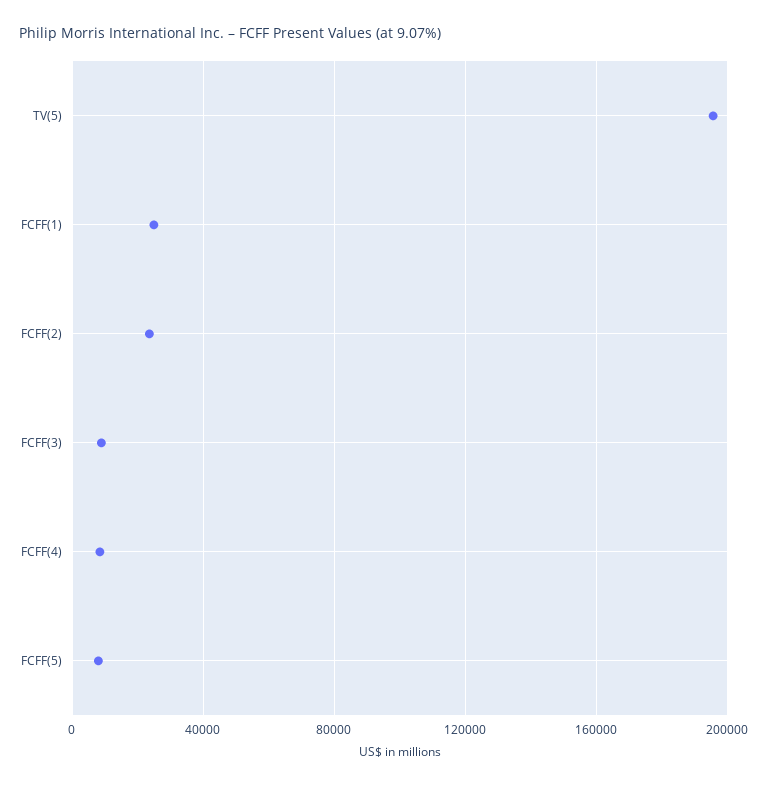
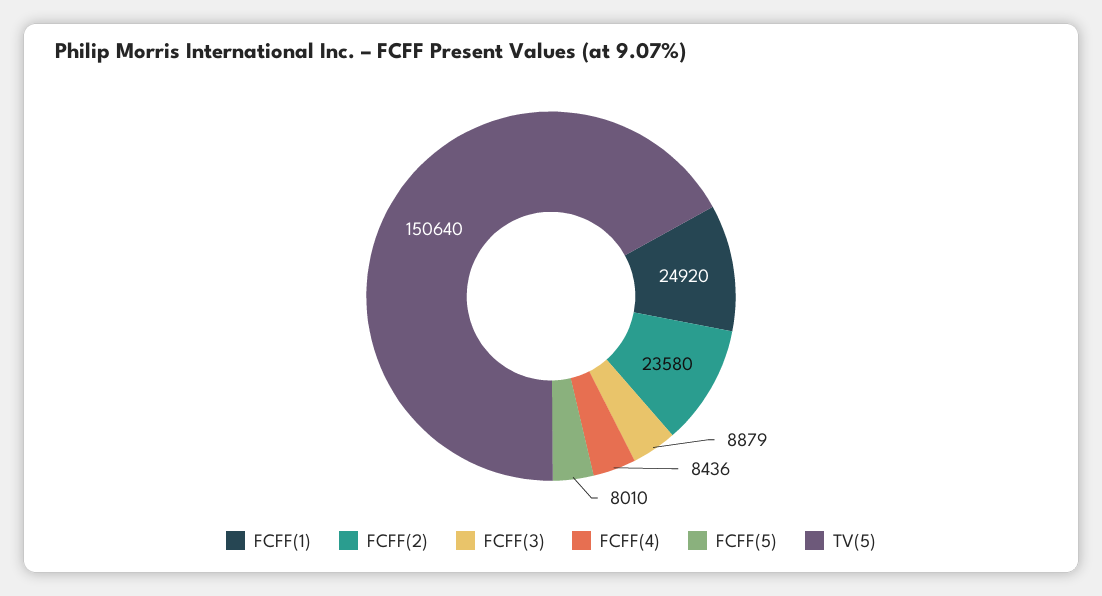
TV(5): 195000 -> 150640

